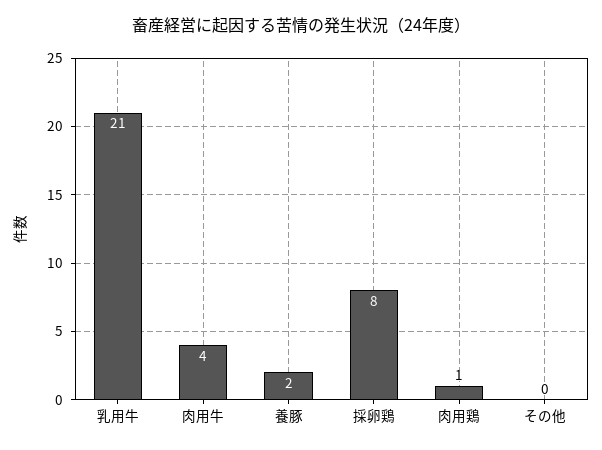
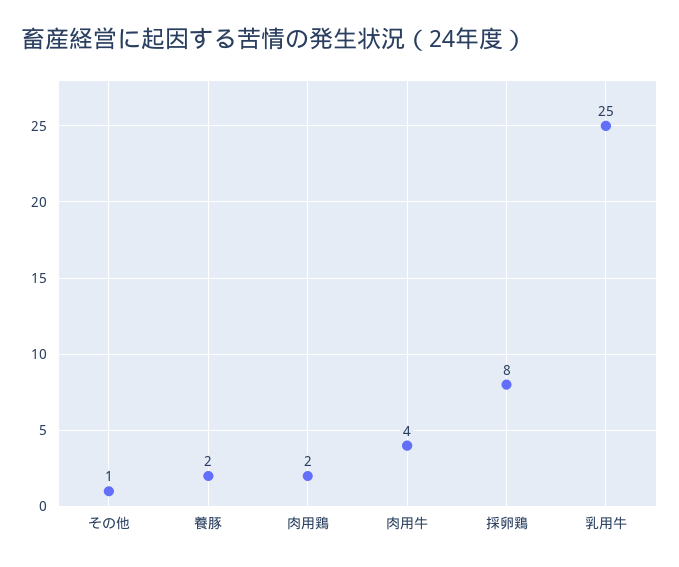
乳用牛: 21 -> 25
肉用鶏: 1 -> 2
その他: 0 -> 1

